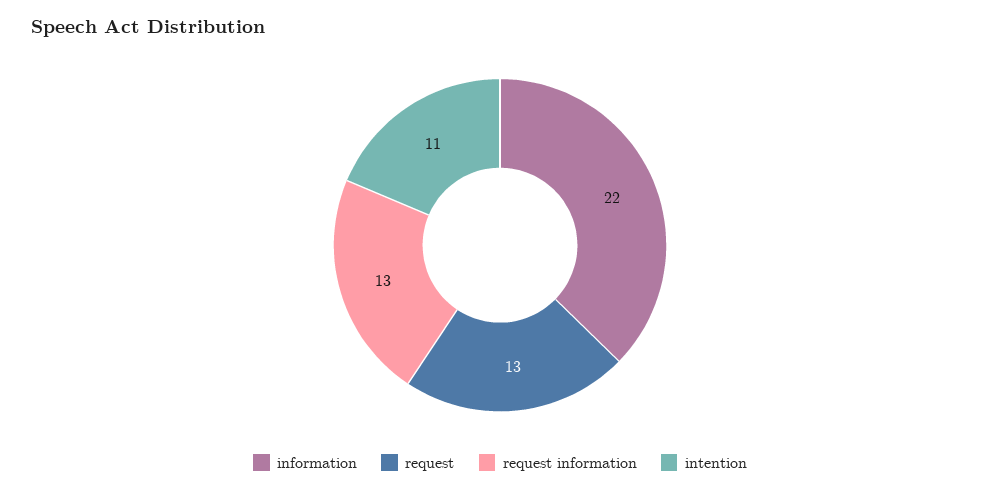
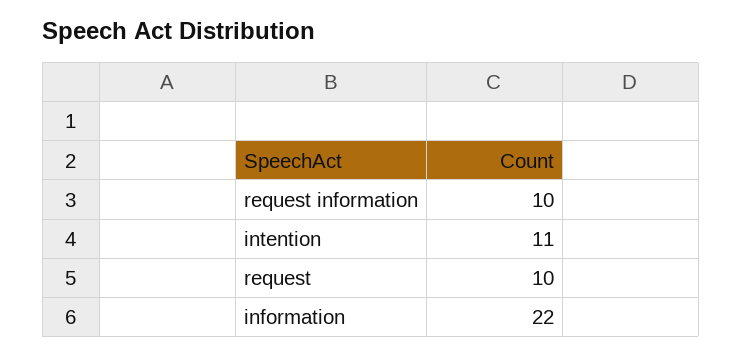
request: 13 -> 10
request information: 13 -> 10

